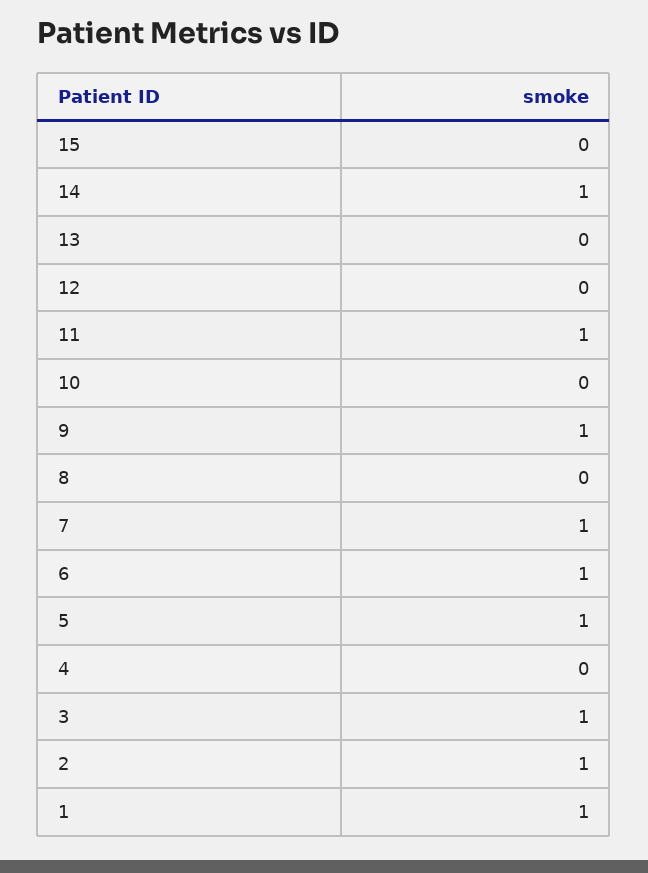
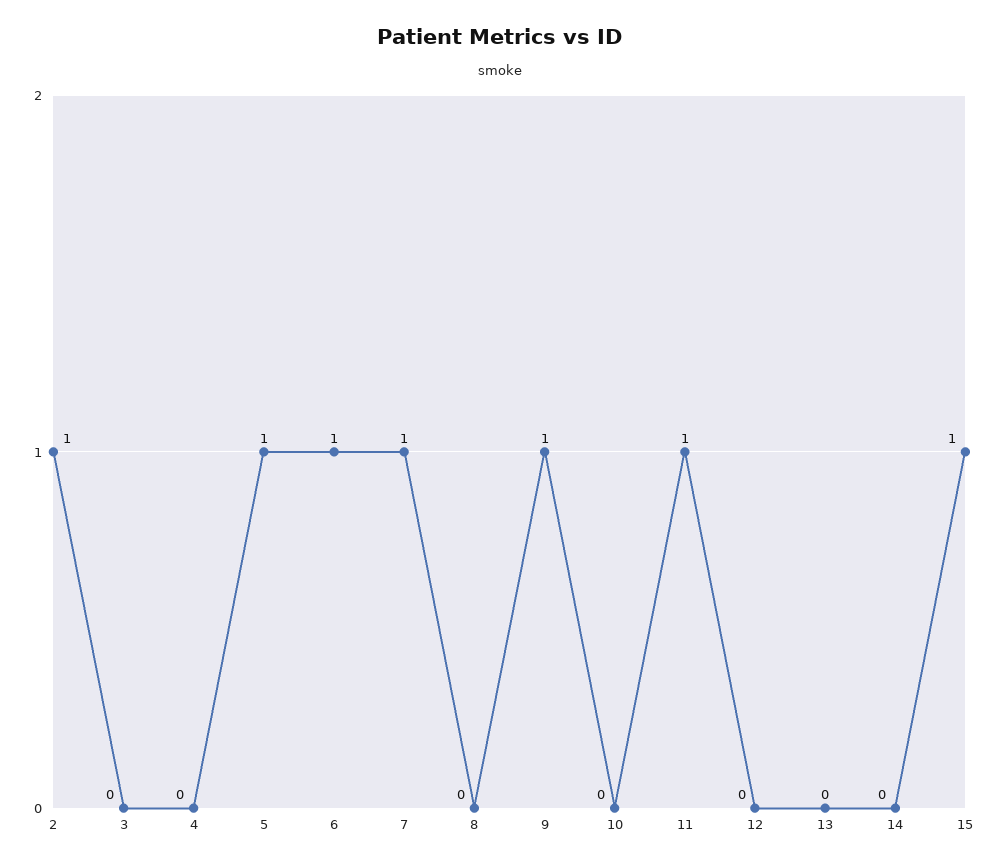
15: 0 -> 1
14: 1 -> 0
3: 1 -> 0
1: 1 -> none

